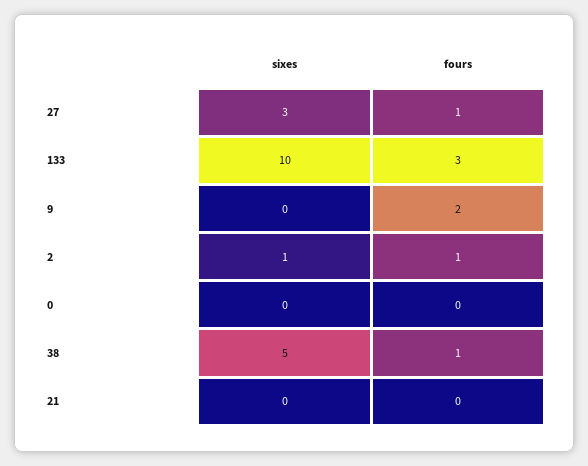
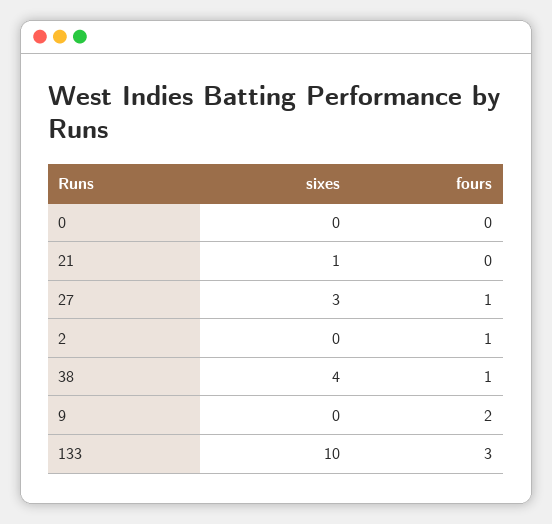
sixes, 2: 1 -> 0
sixes, 38: 5 -> 4
sixes, 21: 0 -> 1

